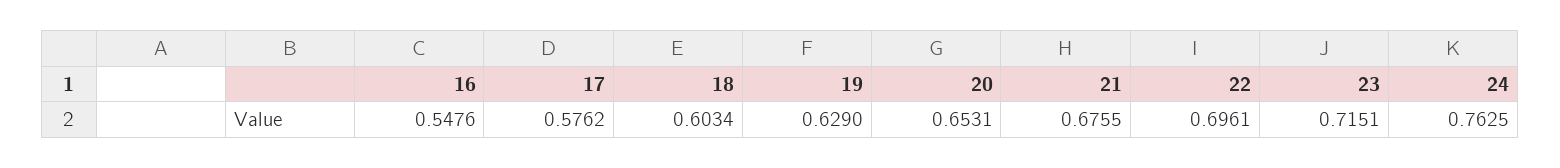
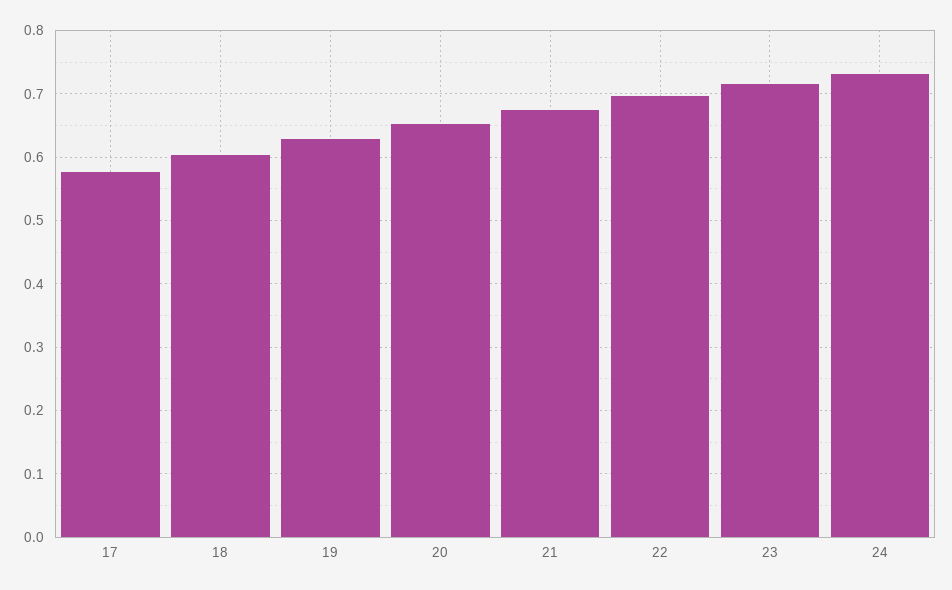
16: 0.5476 -> none
24: 0.7625 -> 0.73

